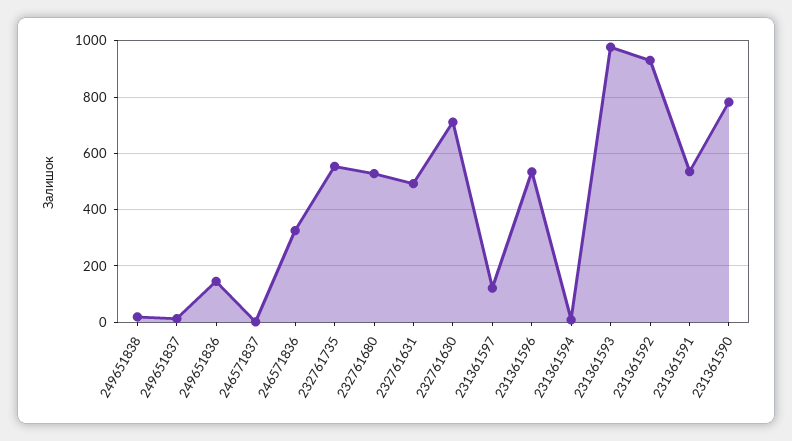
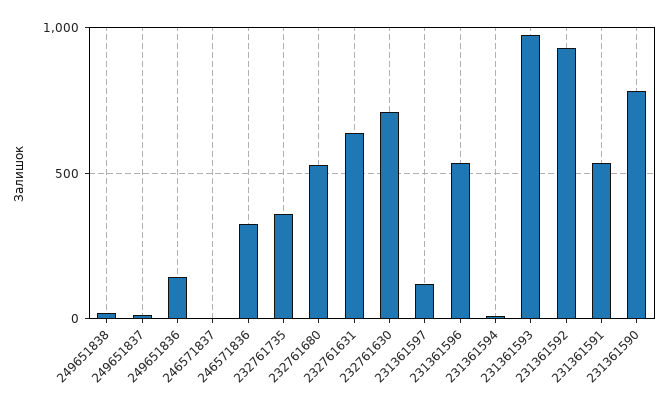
232761735: 550 -> 350
232761631: 500 -> 650

